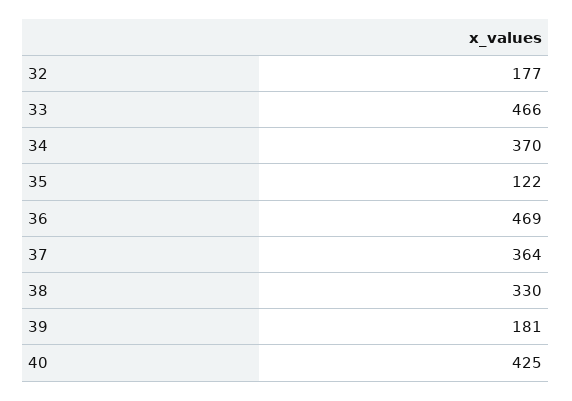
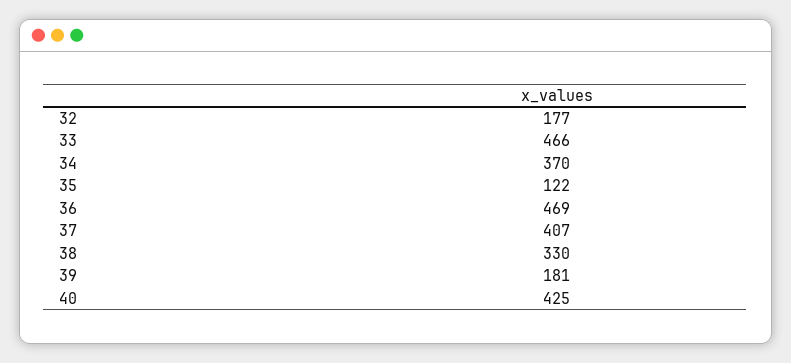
37: 364 -> 407

